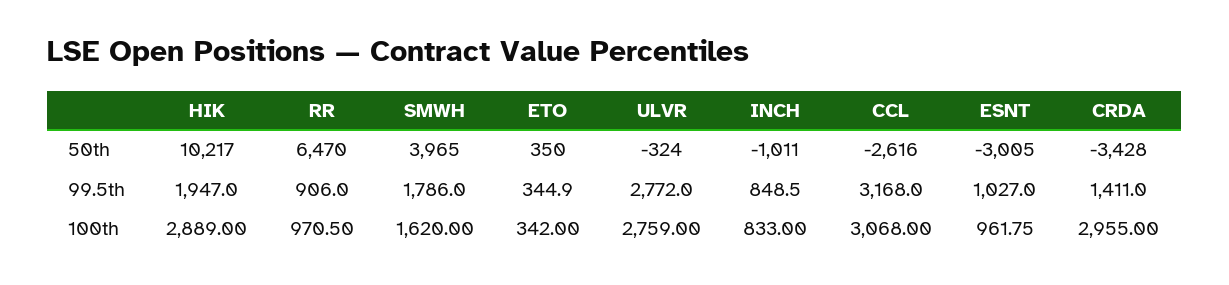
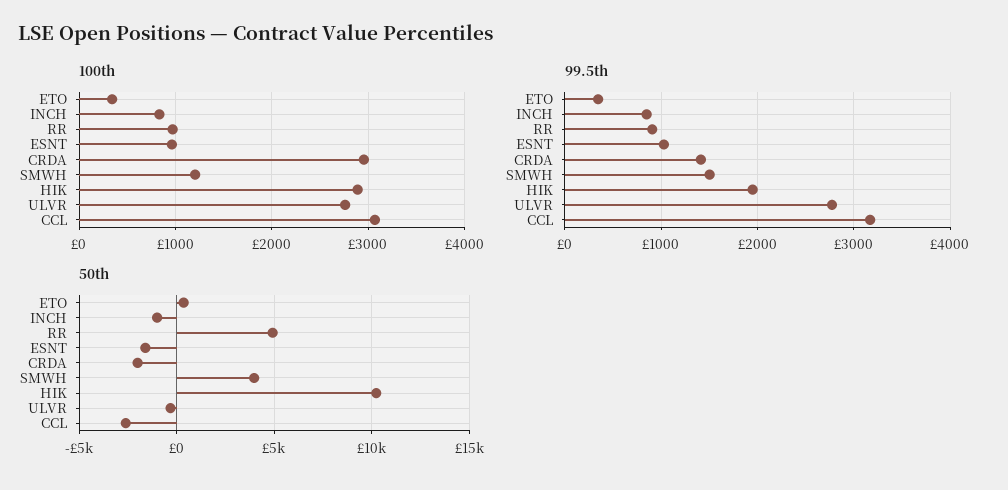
50th, RR: 6470 -> 5000
50th, ESNT: -3005 -> -1500
50th, CRDA: -3428 -> -2000
99.5th, SMWH: 1786 -> 1500
100th, SMWH: 1620 -> 1200

